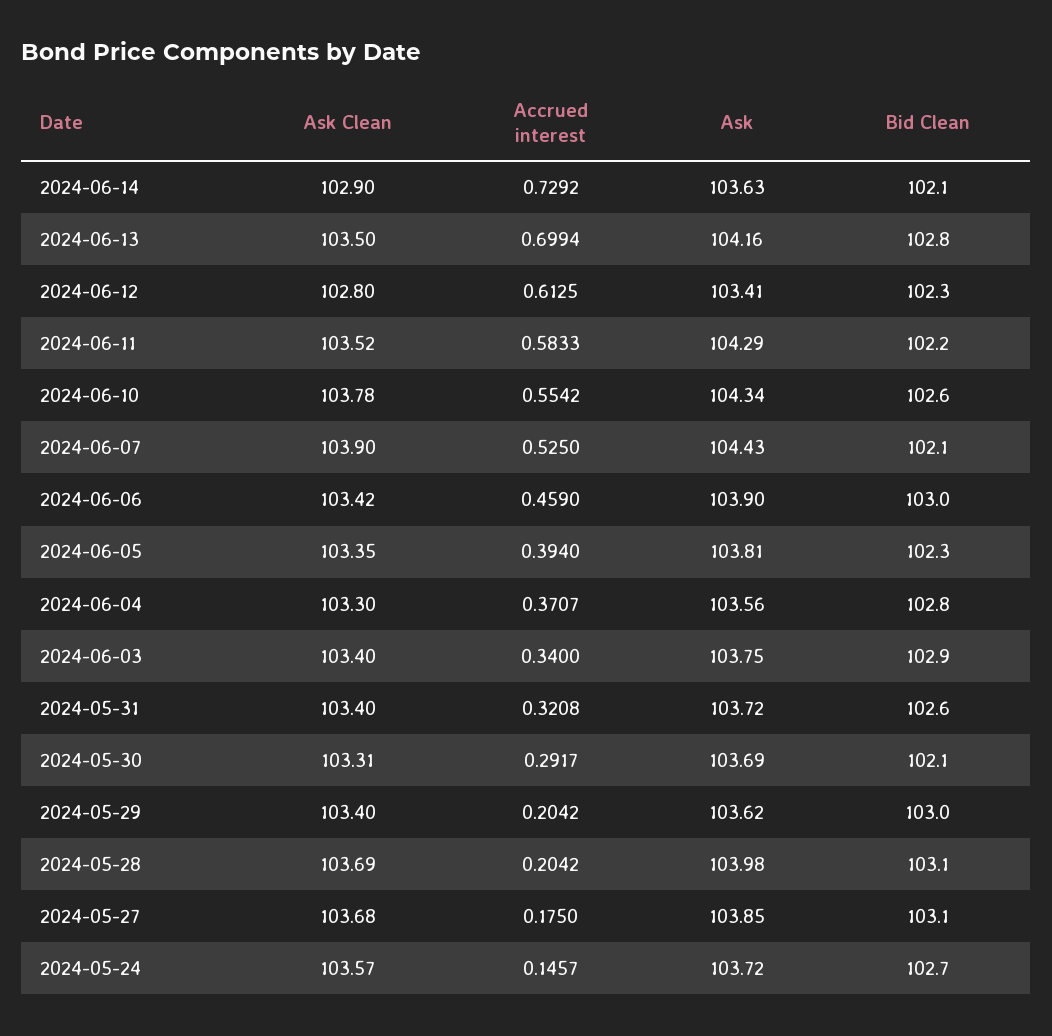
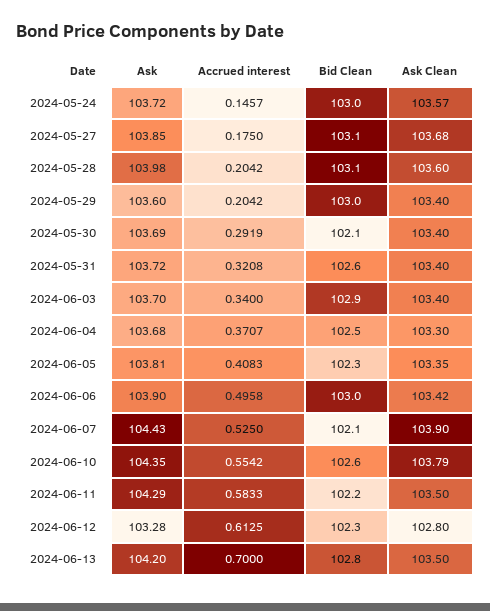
Ask Clean, 2024-06-14: 102.9 -> none
Accrued interest, 2024-06-14: 0.7292 -> none
Ask, 2024-06-14: 103.63 -> none
Bid Clean, 2024-06-14: 102.1 -> none
Accrued interest, 2024-06-13: 0.6994 -> 0.7
Ask, 2024-06-13: 104.16 -> 104.2
Ask, 2024-06-12: 103.41 -> 103.28
Ask Clean, 2024-06-11: 103.52 -> 103.5
Ask Clean, 2024-06-10: 103.78 -> 103.79
Ask, 2024-06-10: 104.34 -> 104.35
Accrued interest, 2024-06-06: 0.459 -> 0.4958
Accrued interest, 2024-06-05: 0.394 -> 0.4083
Ask, 2024-06-04: 103.56 -> 103.68
Bid Clean, 2024-06-04: 102.8 -> 102.5
Ask, 2024-06-03: 103.75 -> 103.7
Ask Clean, 2024-05-30: 103.31 -> 103.4
Accrued interest, 2024-05-30: 0.2917 -> 0.2919
Ask, 2024-05-29: 103.62 -> 103.6
Ask Clean, 2024-05-28: 103.69 -> 103.6
Bid Clean, 2024-05-24: 102.7 -> 103

